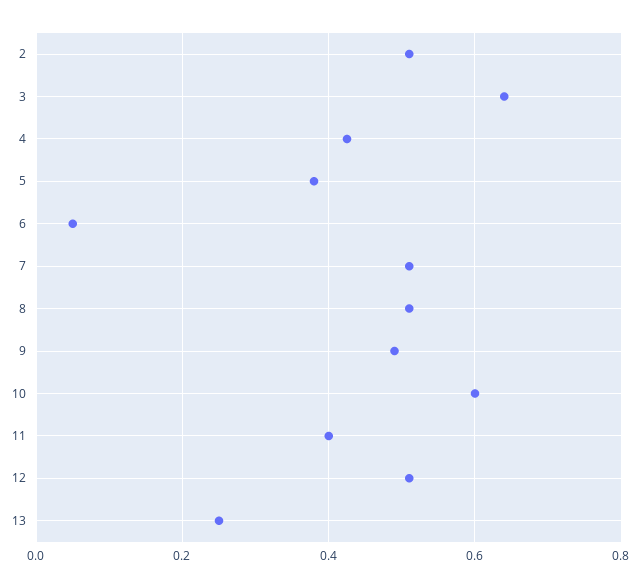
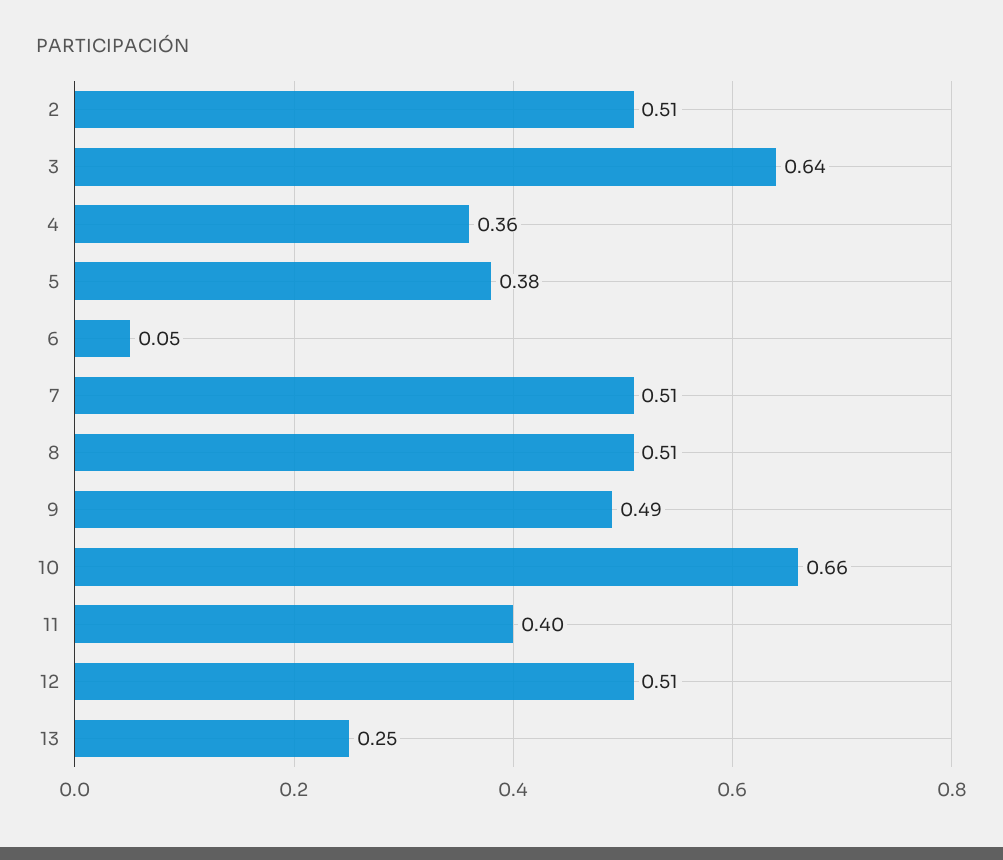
4: 0.42 -> 0.36
10: 0.6 -> 0.66

